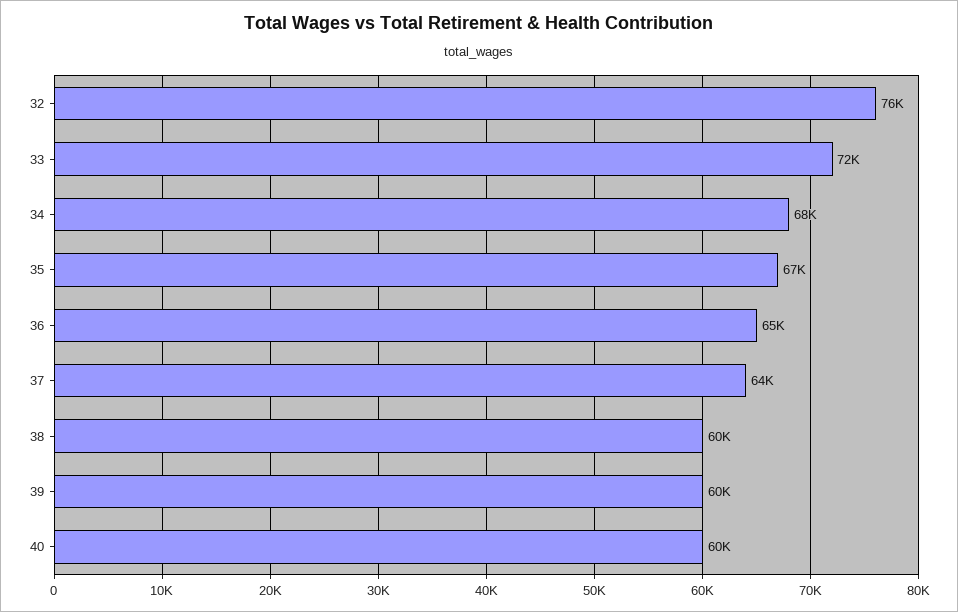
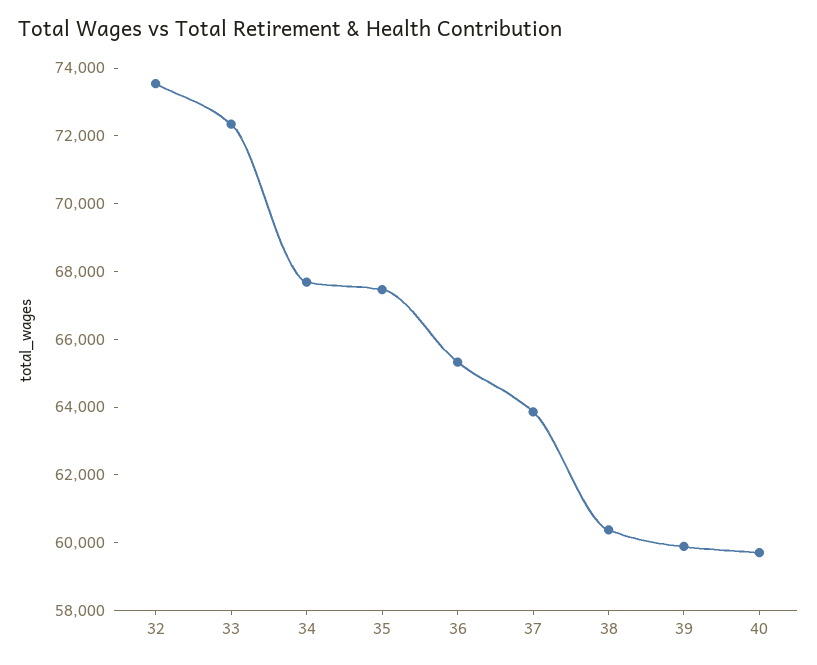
32: 76000 -> 73500

